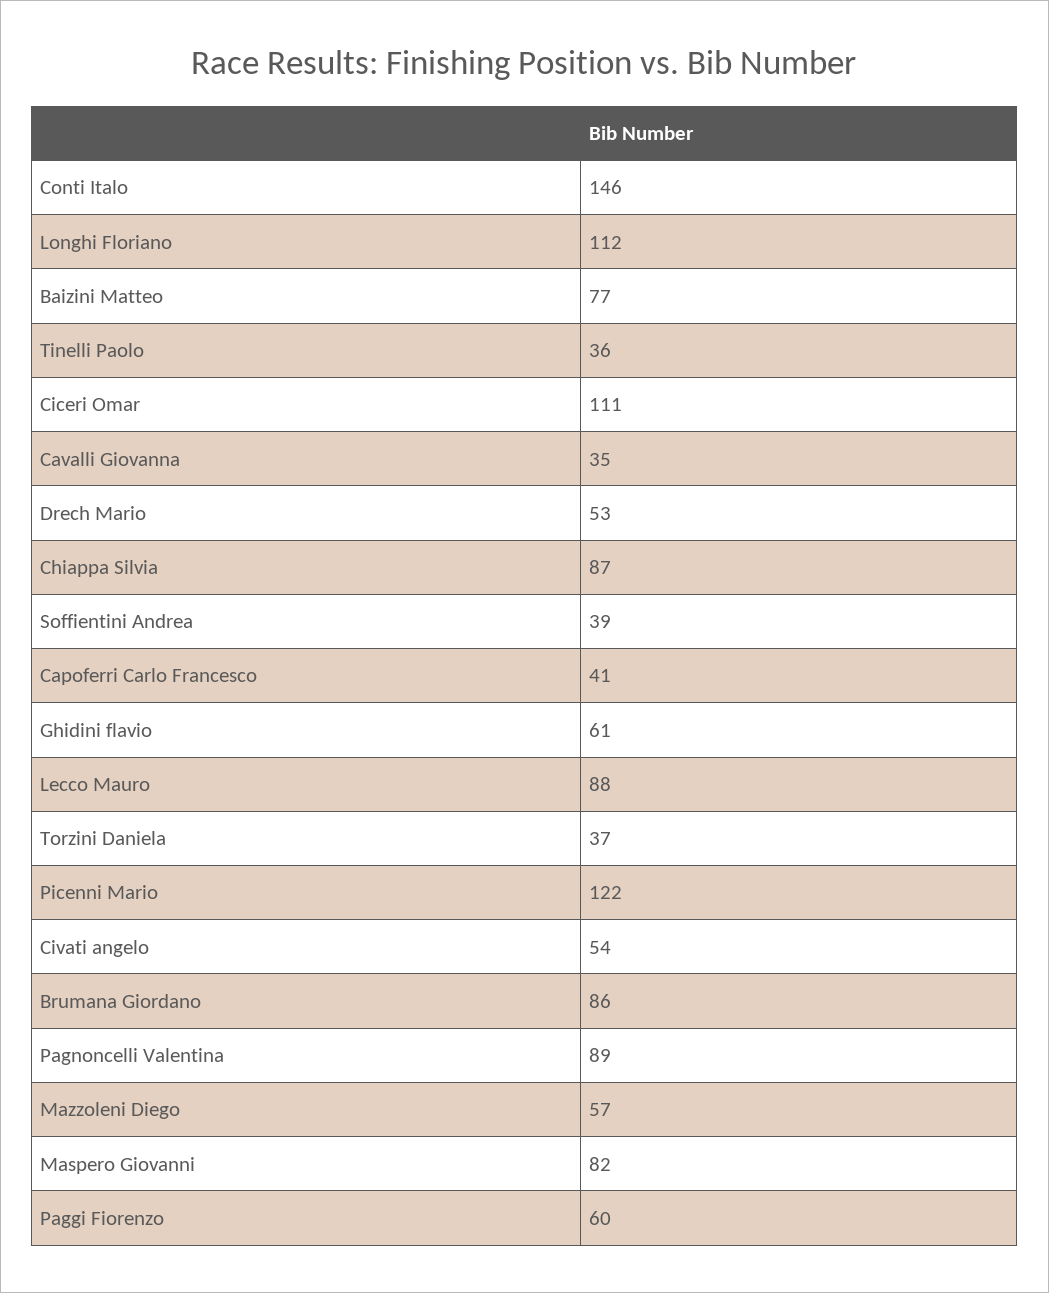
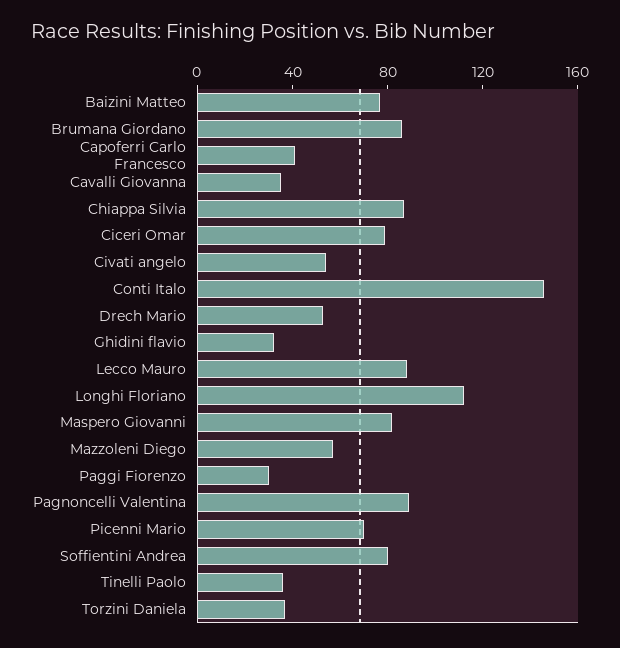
Ciceri Omar: 111 -> 80
Soffientini Andrea: 39 -> 80
Ghidini flavio: 61 -> 30
Picenni Mario: 122 -> 70
Paggi Fiorenzo: 60 -> 30

